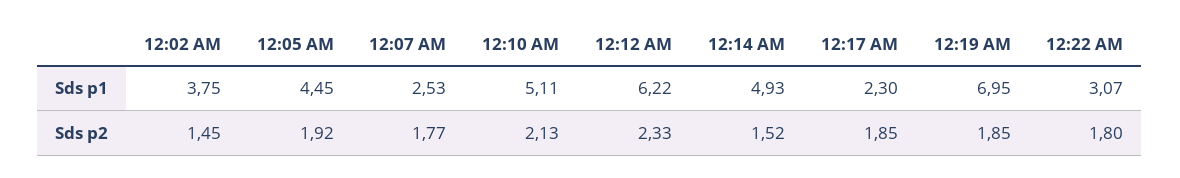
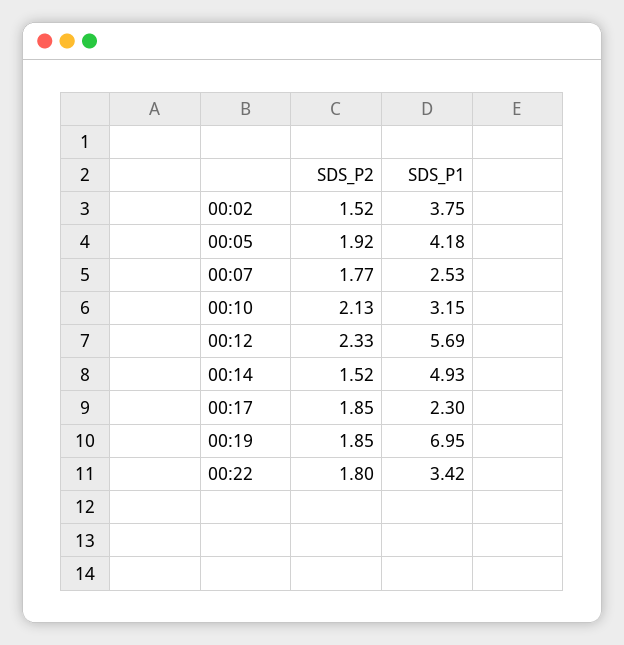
12:05 AM, Sds p1: 4.45 -> 4.18
12:10 AM, Sds p1: 5.11 -> 3.15
12:12 AM, Sds p1: 6.22 -> 5.69
12:22 AM, Sds p1: 3.07 -> 3.42
12:02 AM, Sds p2: 1.45 -> 1.52

